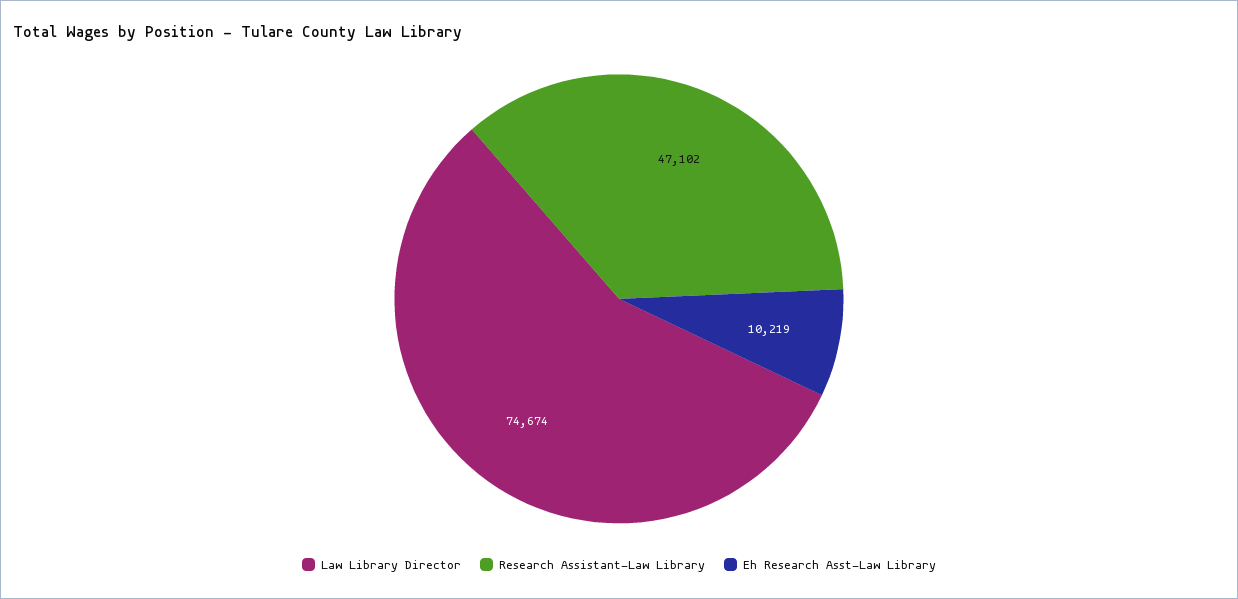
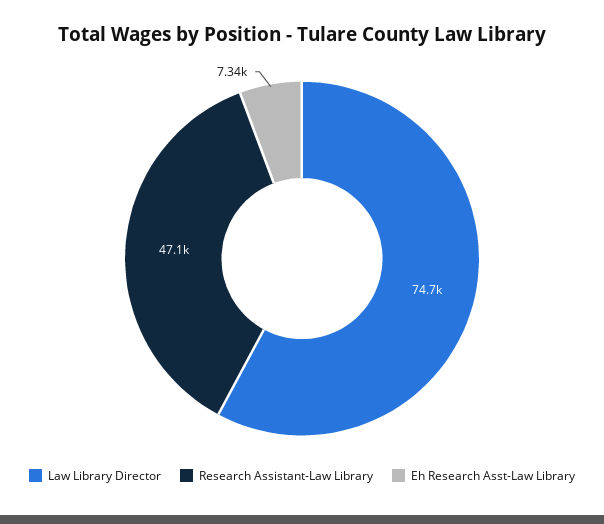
Eh Research Asst-Law Library: 10219 -> 7340

